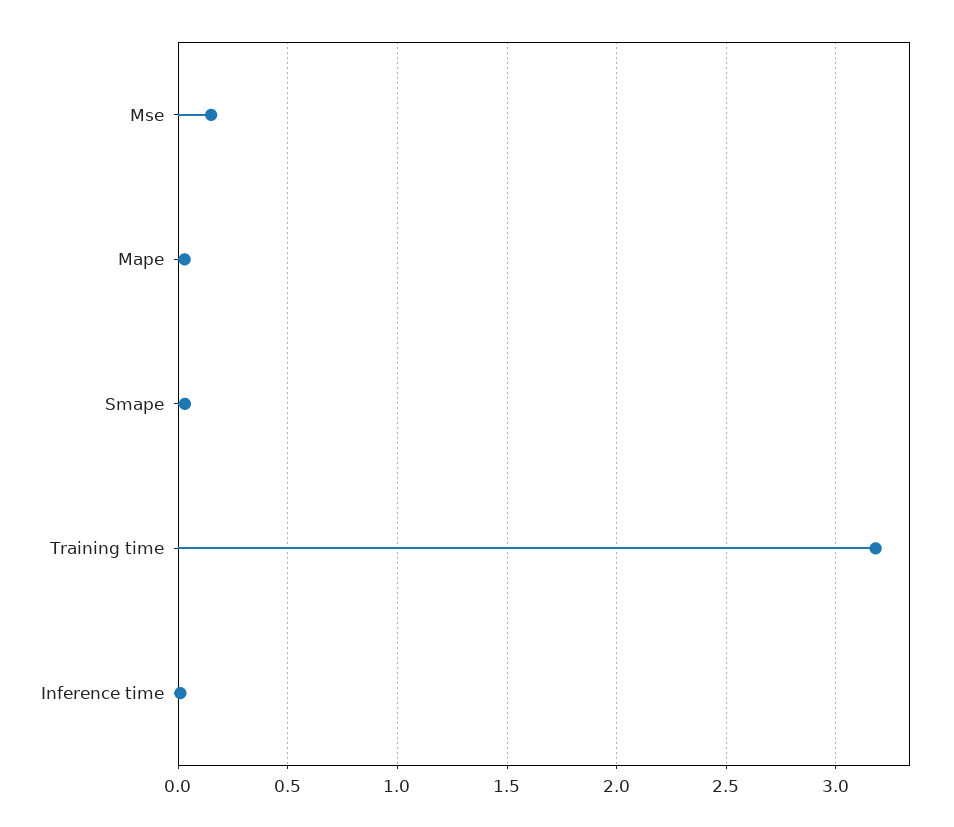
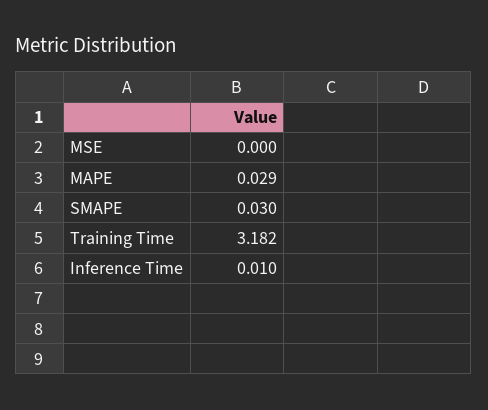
Mse: 0.15 -> 0

